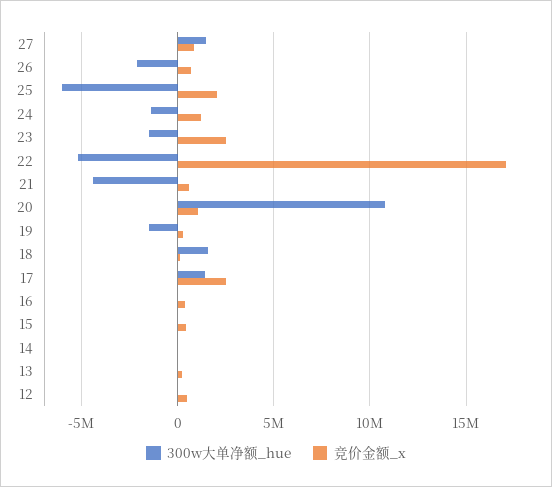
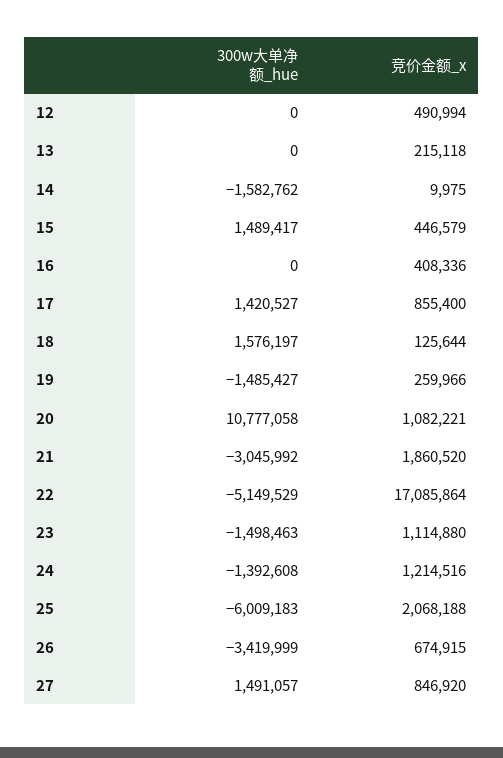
300w大单净额_hue, 26: -2000000 -> -3419999
竞价金额_x, 23: 2500000 -> 1114880
300w大单净额_hue, 21: -4500000 -> -3045992
竞价金额_x, 21: 500000 -> 1860520
竞价金额_x, 17: 2500000 -> 855400
300w大单净额_hue, 15: 0 -> 1489417
300w大单净额_hue, 14: 0 -> -1582762

